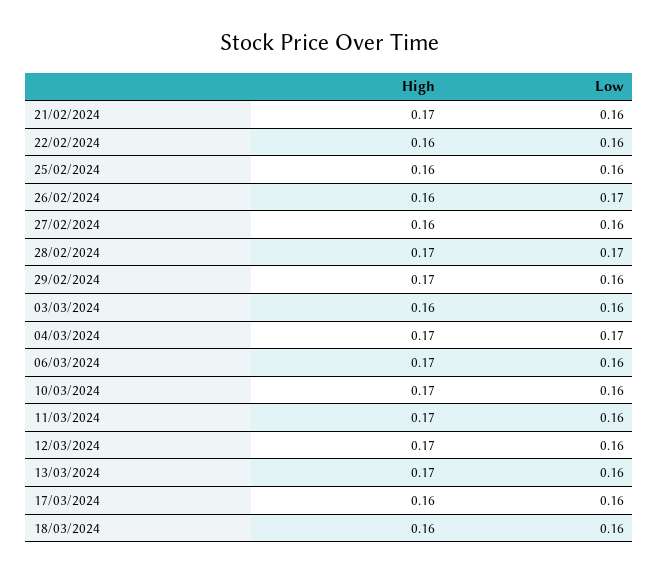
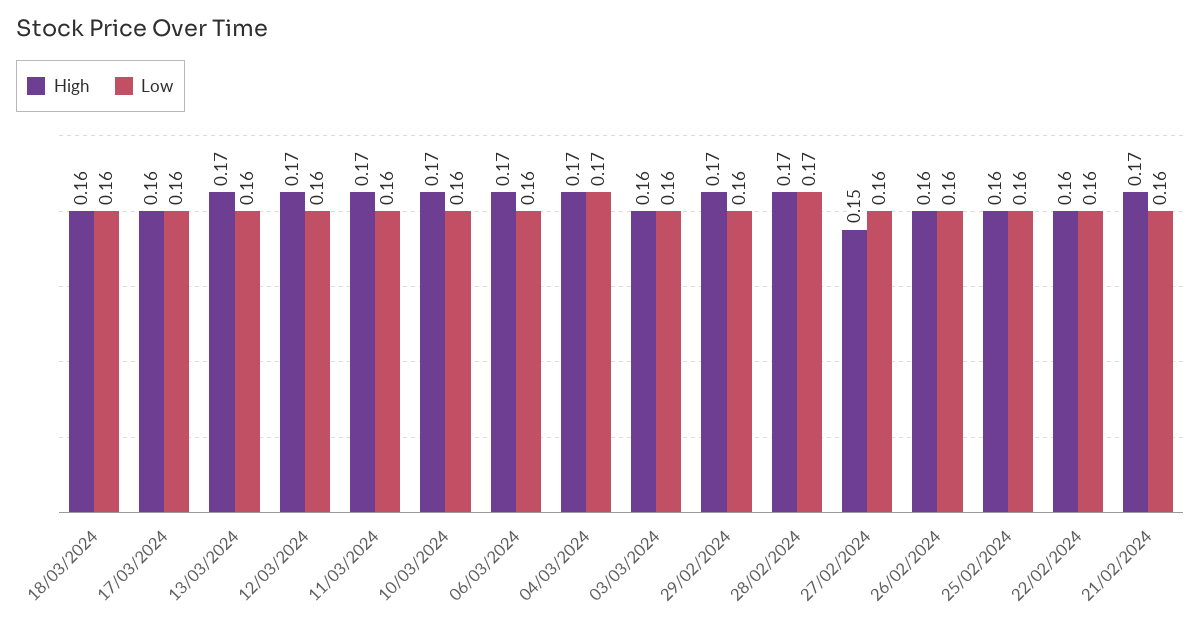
Low, 26/02/2024: 0.17 -> 0.16
High, 27/02/2024: 0.16 -> 0.15

